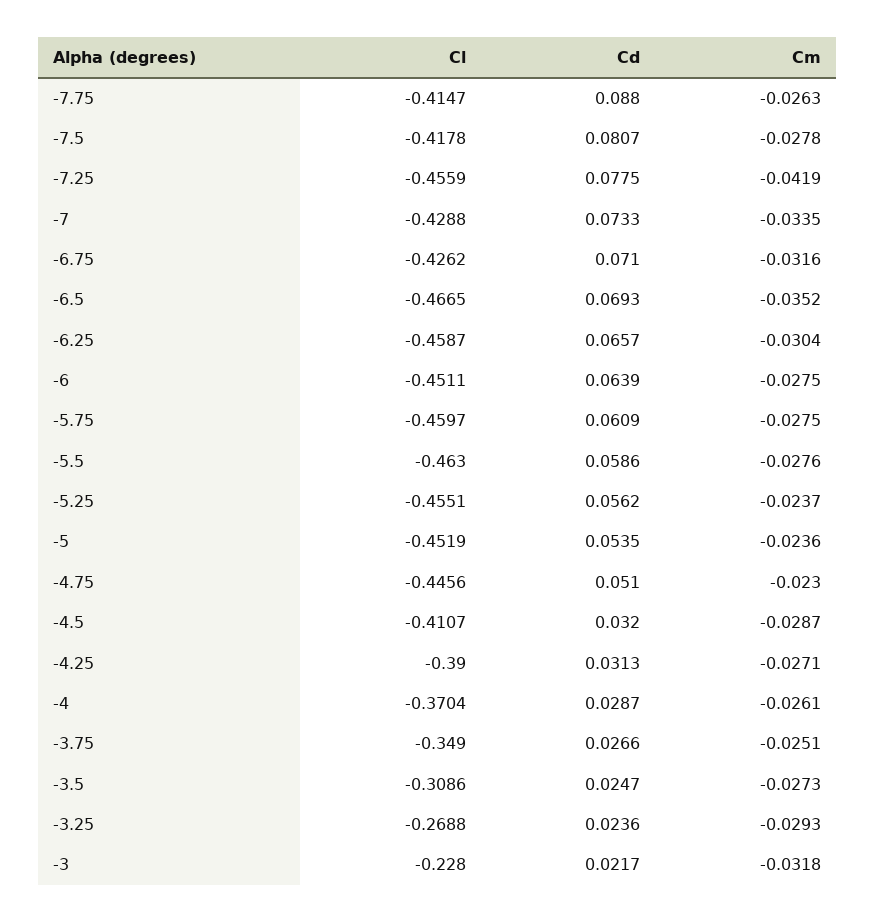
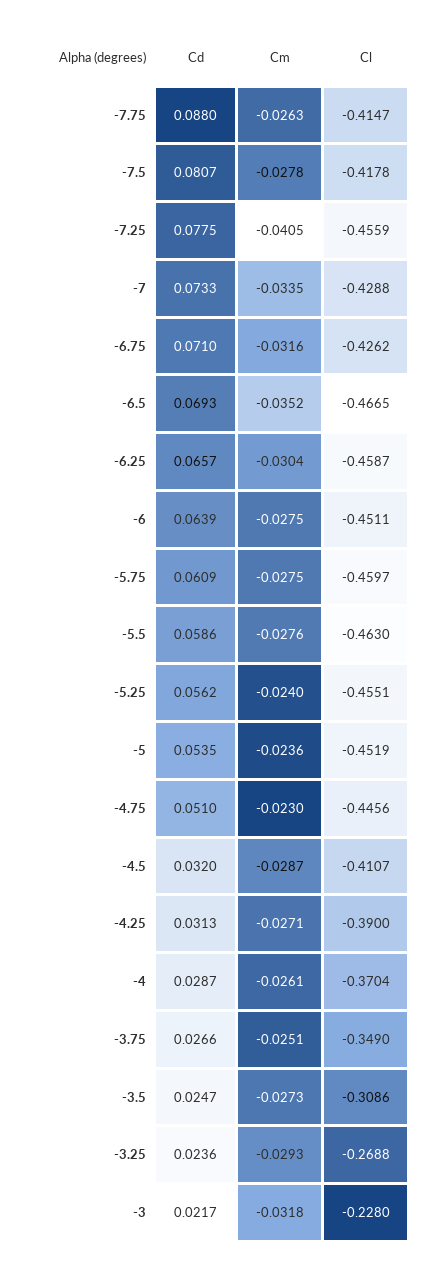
Cm, -7.25: -0.0419 -> -0.0405
Cm, -5.25: -0.0237 -> -0.024

